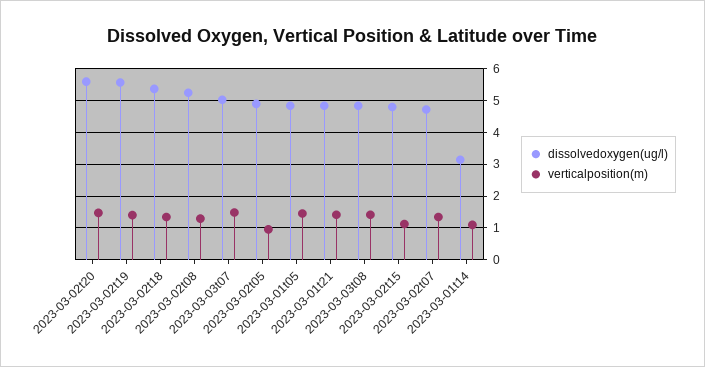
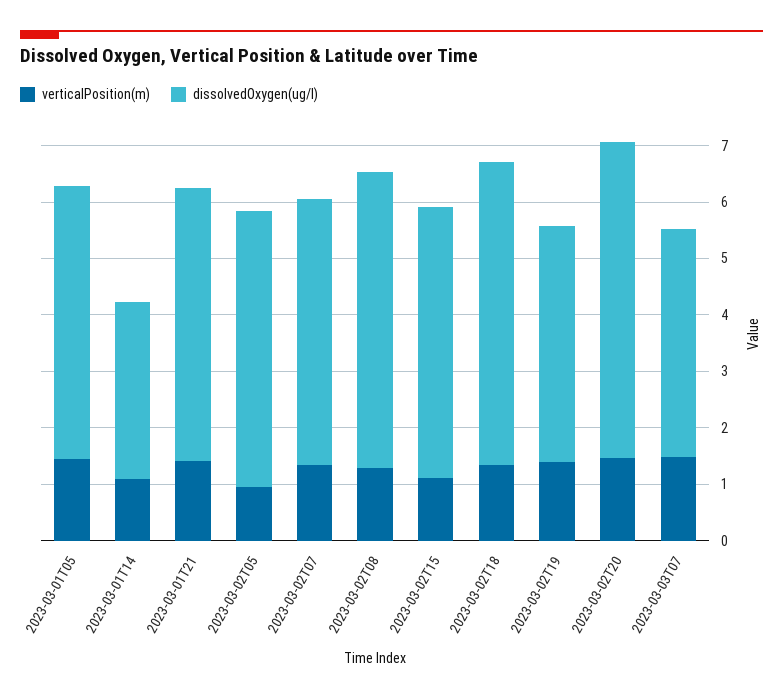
dissolvedoxygen(ug/l), 2023-03-02t19: 5.6 -> 4.2
dissolvedoxygen(ug/l), 2023-03-03t07: 5 -> 4
dissolvedoxygen(ug/l), 2023-03-03t08: 4.8 -> none
verticalposition(m), 2023-03-03t08: 1.4 -> none

